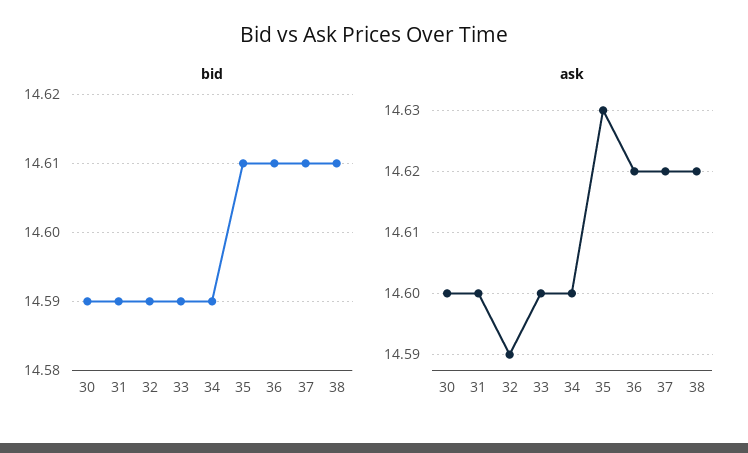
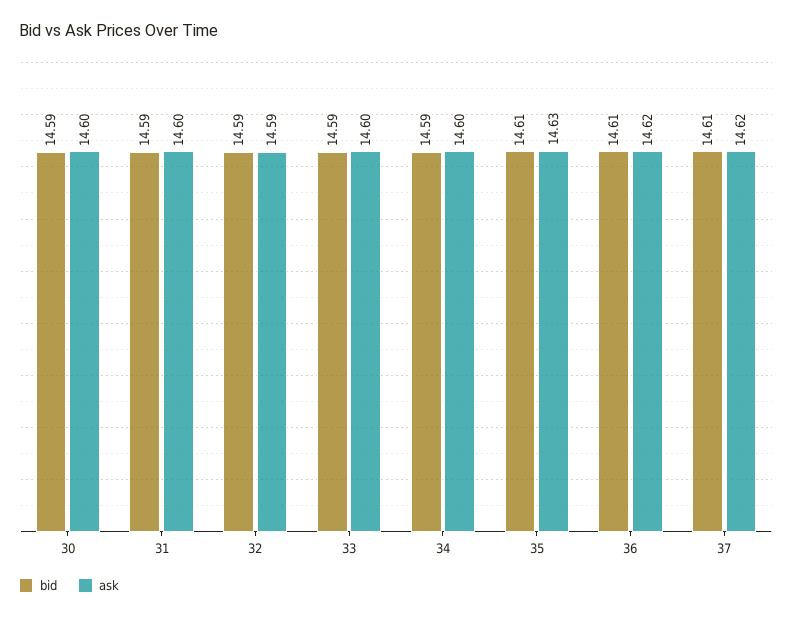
bid, 38: 14.61 -> none
ask, 38: 14.62 -> none

